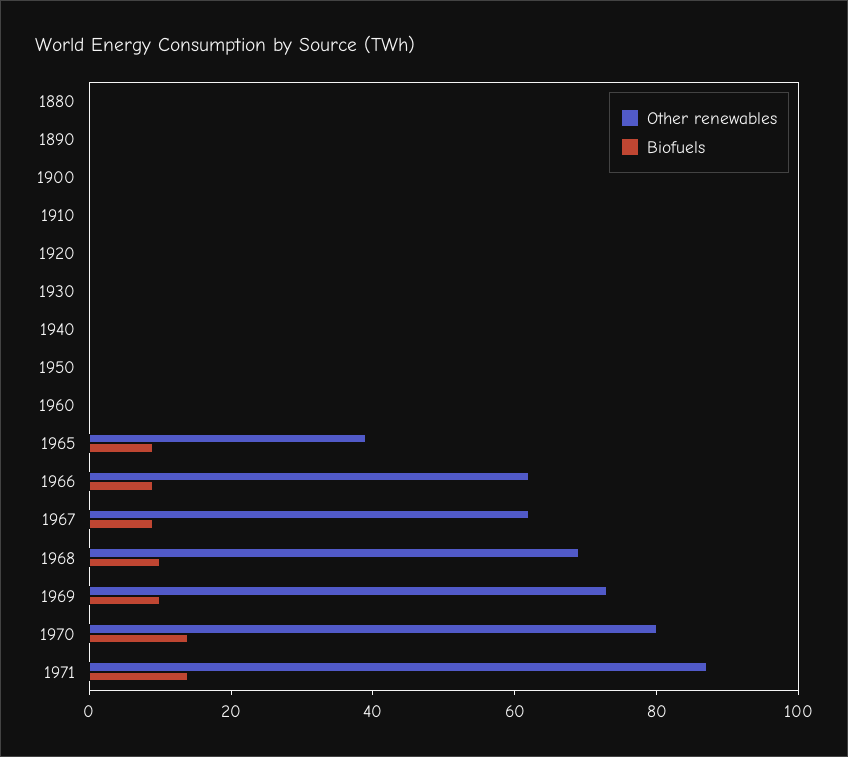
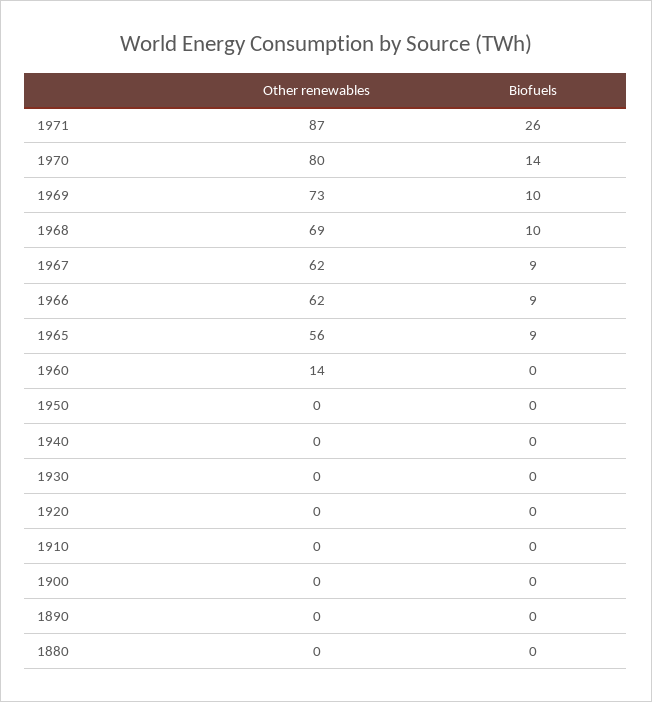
Other renewables, 1960: 0 -> 14
Other renewables, 1965: 40 -> 56
Biofuels, 1971: 15 -> 26

